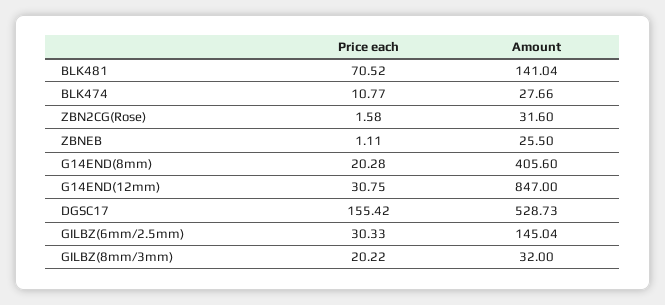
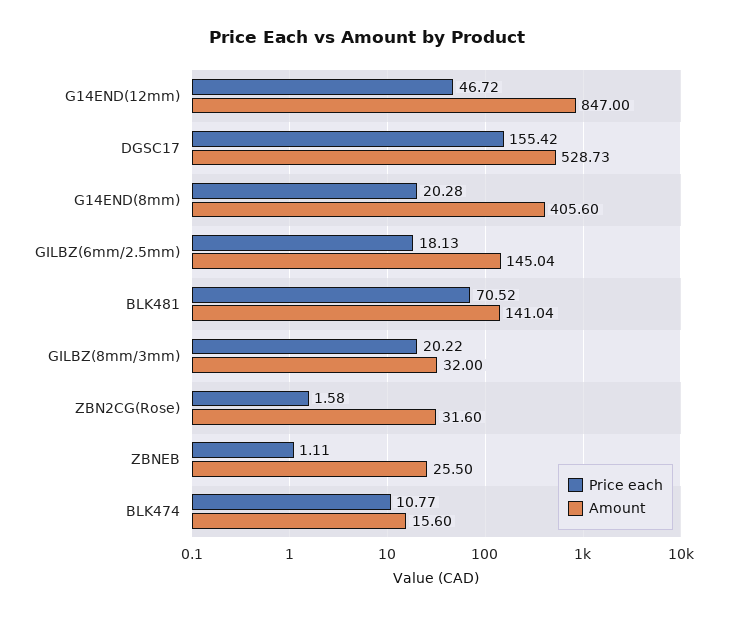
Amount, BLK474: 27.66 -> 15.6
Price each, G14END(12mm): 30.75 -> 46.72
Price each, GILBZ(6mm/2.5mm): 30.33 -> 18.13

